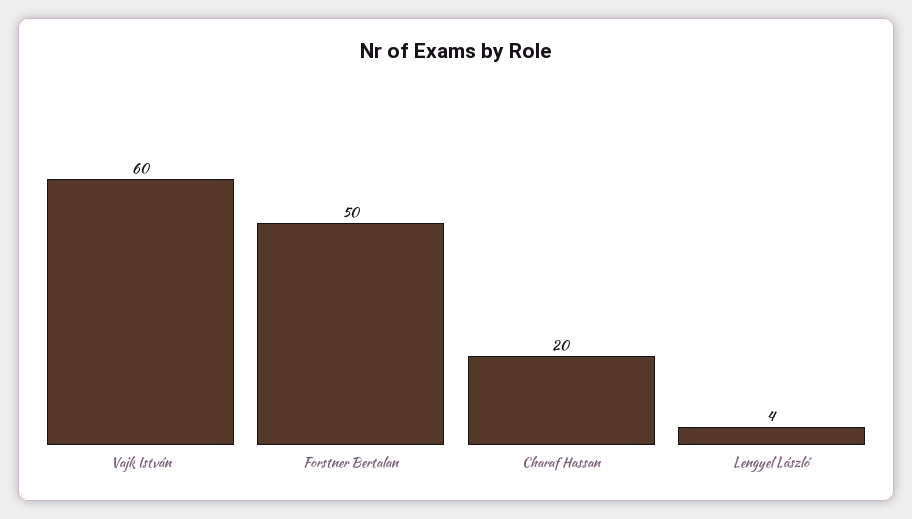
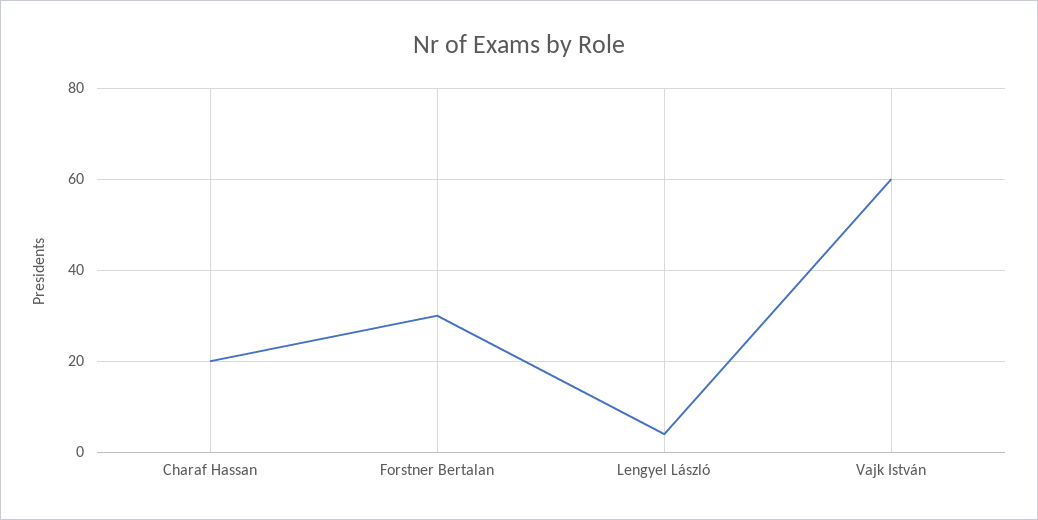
Forstner Bertalan: 50 -> 30

